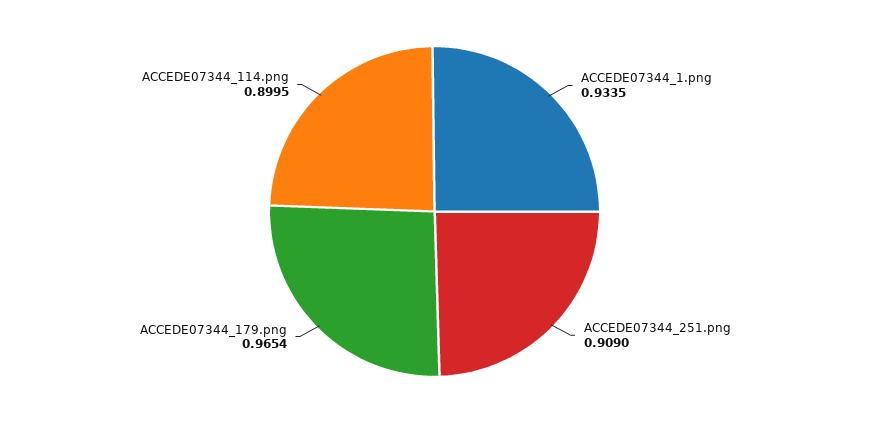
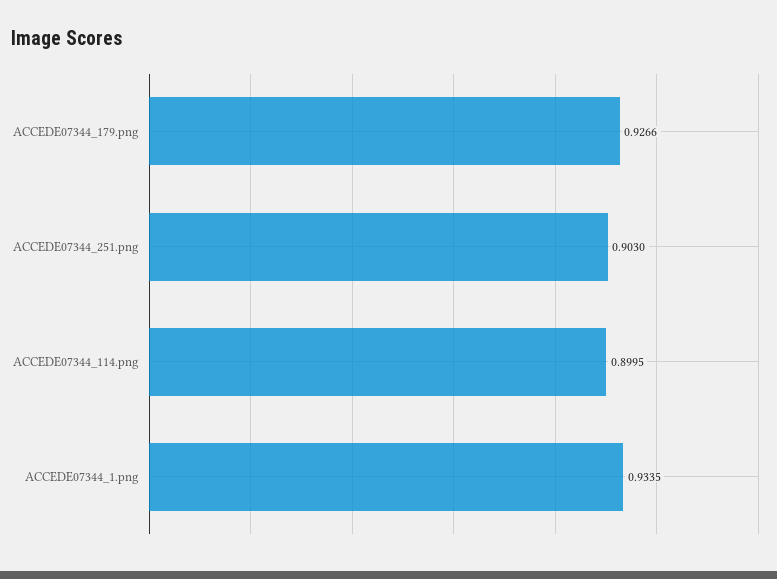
ACCEDE07344_251.png: 0.909 -> 0.903
ACCEDE07344_179.png: 0.9654 -> 0.9266

